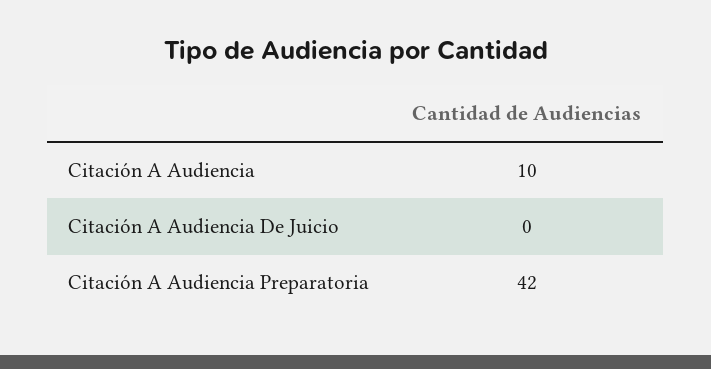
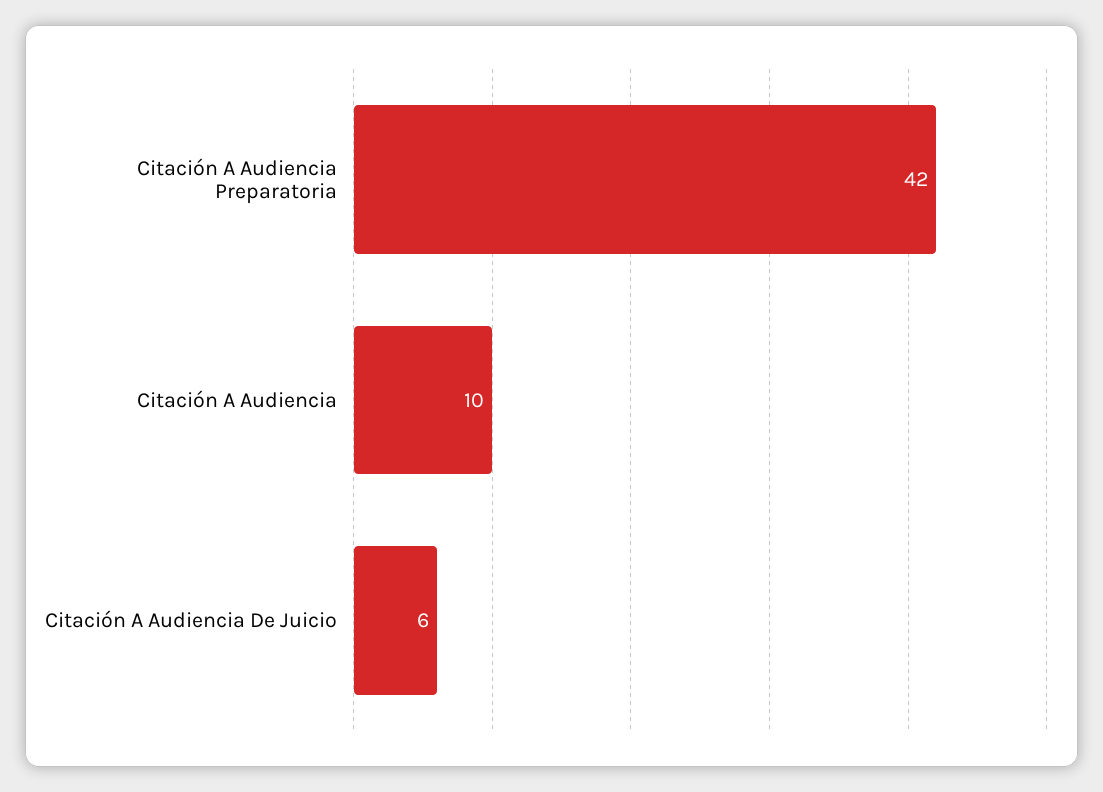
Citación A Audiencia De Juicio: 0 -> 6

